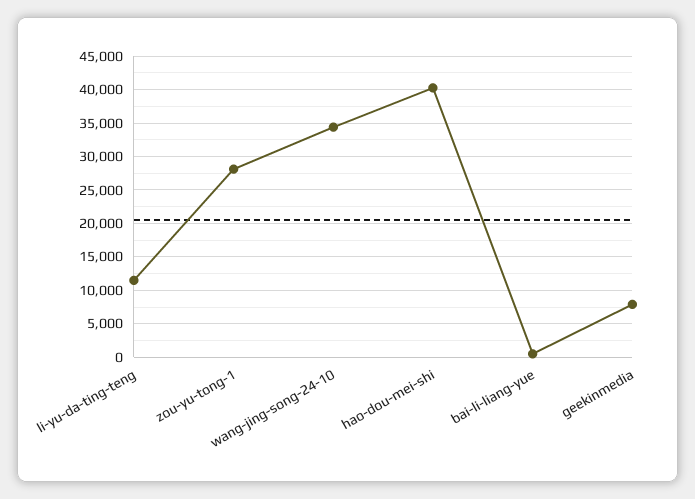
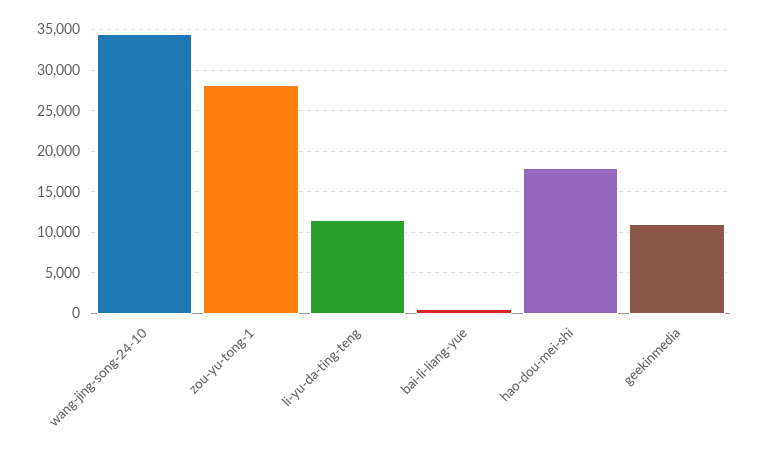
hao-dou-mei-shi: 40000 -> 18000
geekinmedia: 8000 -> 11000

